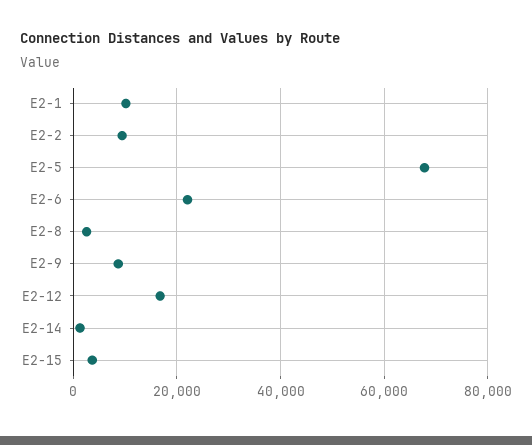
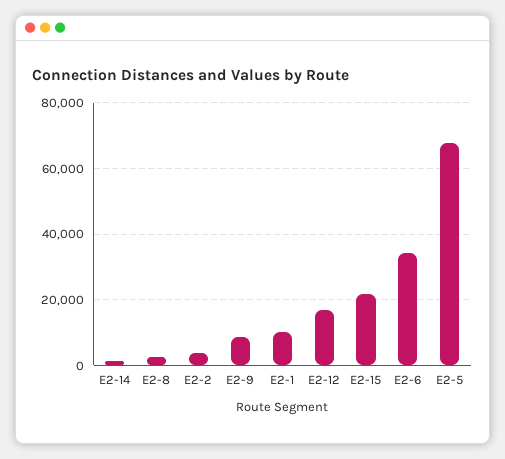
E2-2: 10000 -> 4000
E2-6: 22000 -> 34000
E2-15: 4000 -> 22000

